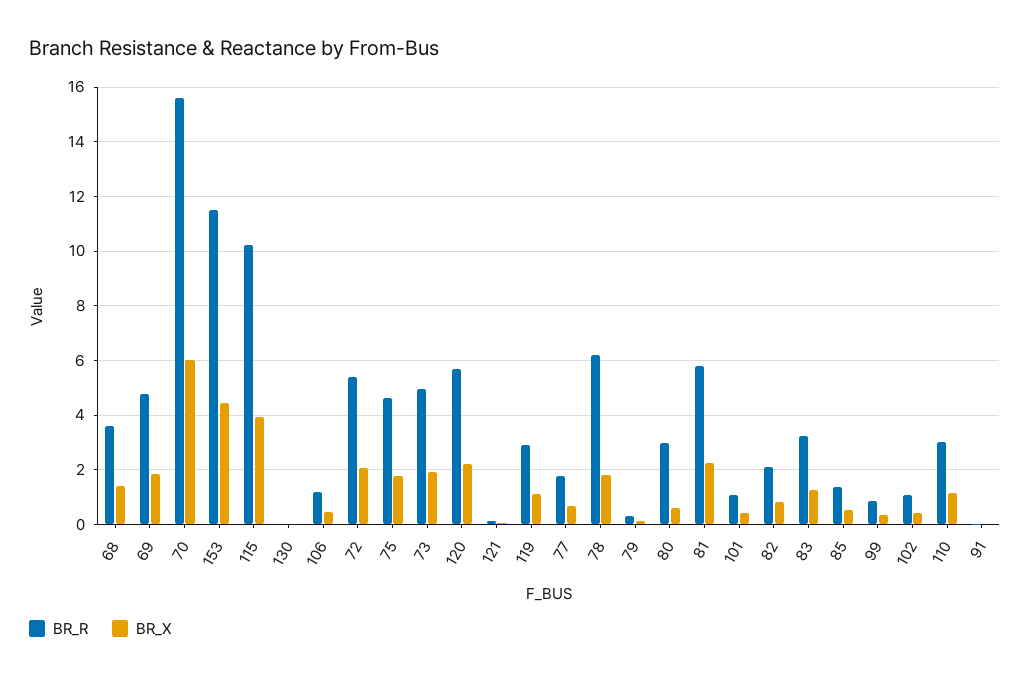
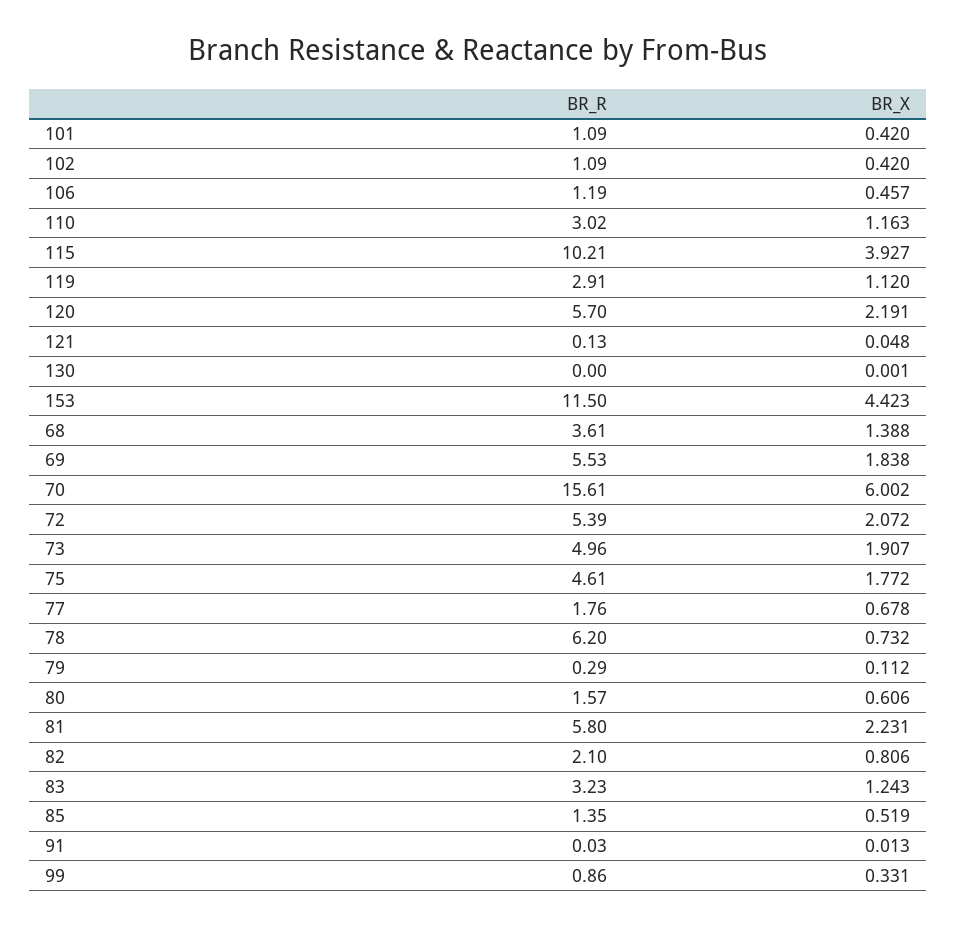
BR_R, 69: 4.75 -> 5.53
BR_X, 78: 1.75 -> 0.732
BR_R, 80: 3 -> 1.57

